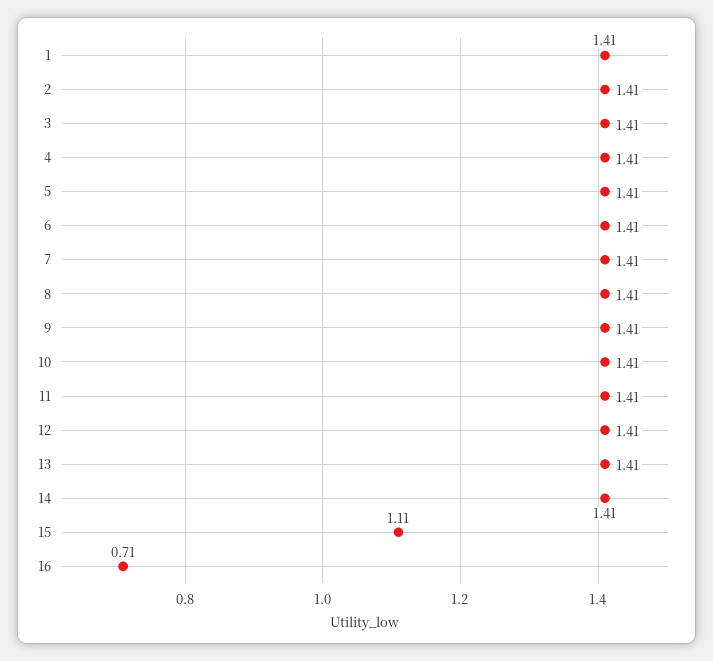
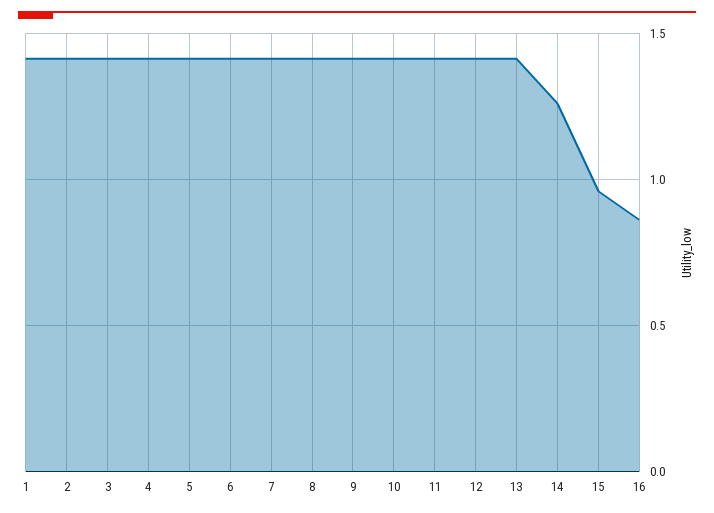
14: 1.41 -> 1.25
15: 1.11 -> 0.95
16: 0.71 -> 0.85

